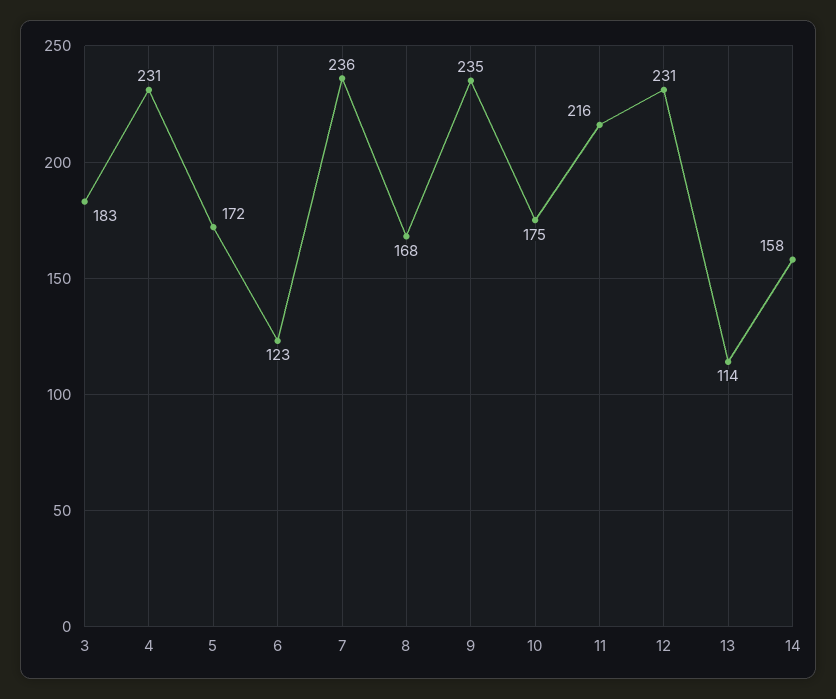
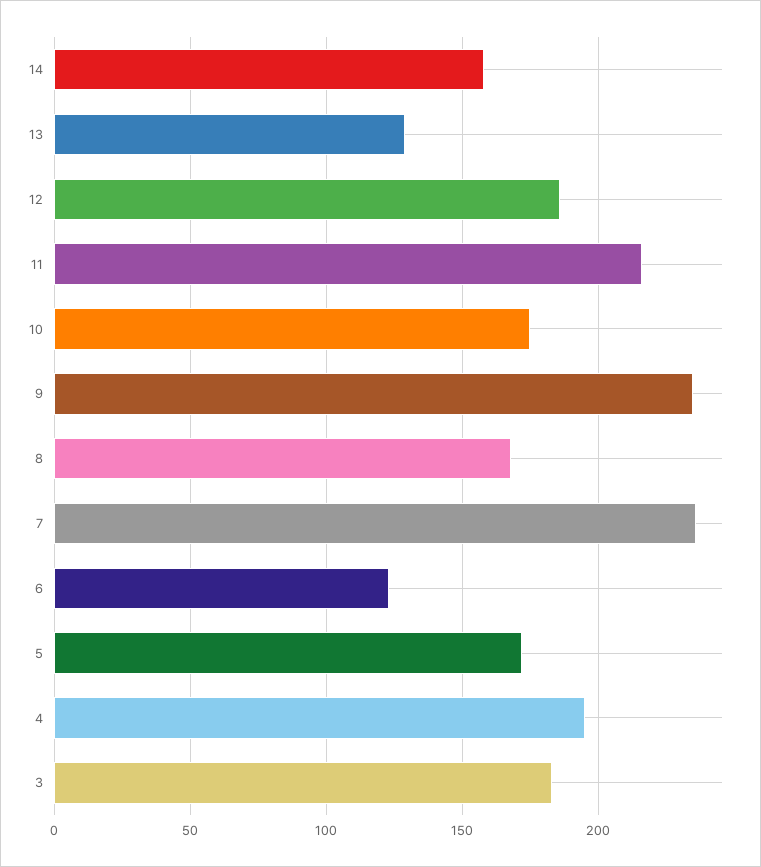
4: 231 -> 195
12: 231 -> 185
13: 114 -> 130

